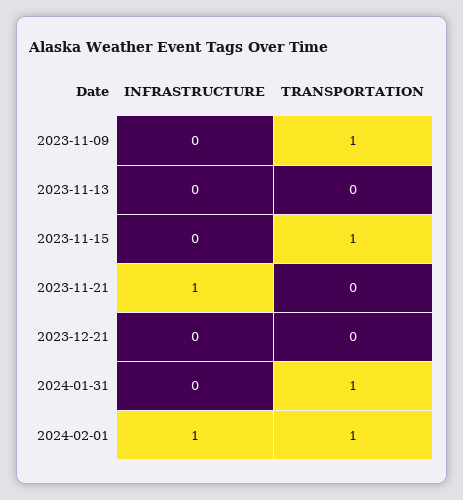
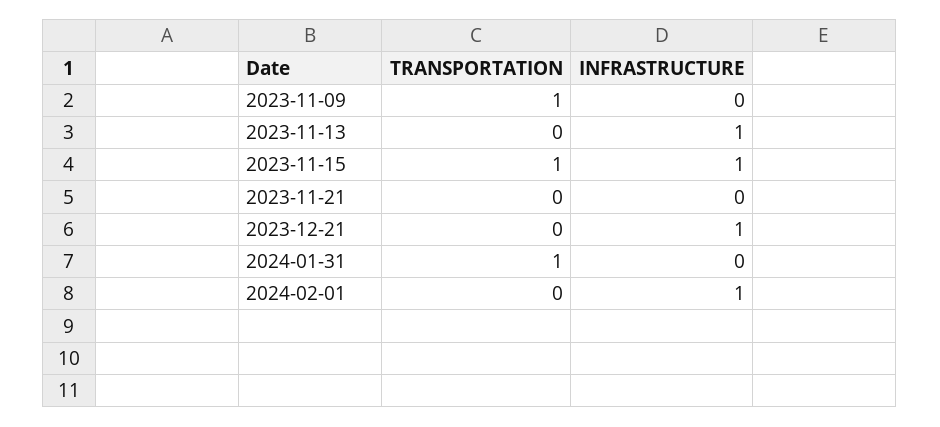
INFRASTRUCTURE, 2023-11-13: 0 -> 1
INFRASTRUCTURE, 2023-11-15: 0 -> 1
INFRASTRUCTURE, 2023-11-21: 1 -> 0
INFRASTRUCTURE, 2023-12-21: 0 -> 1
TRANSPORTATION, 2024-02-01: 1 -> 0

